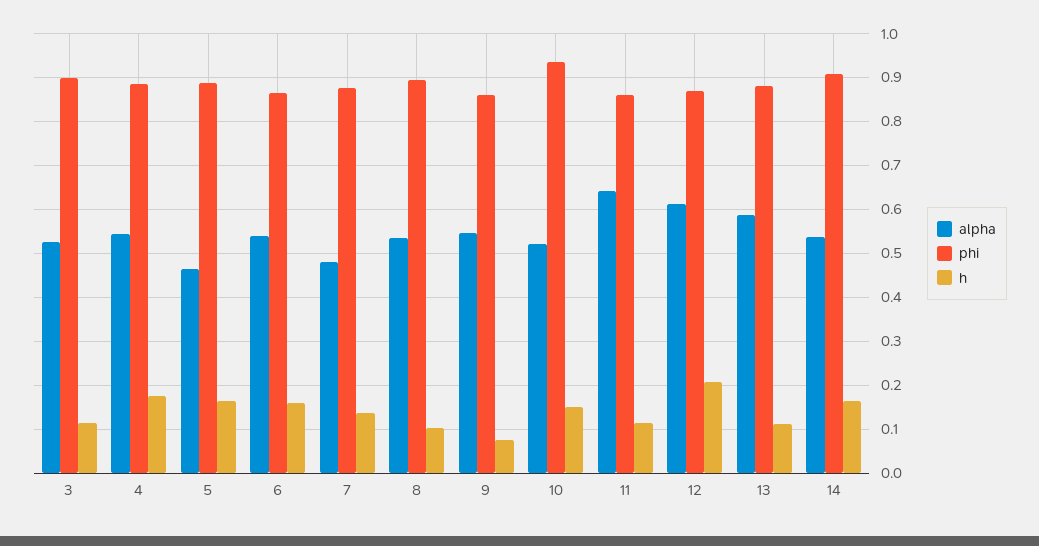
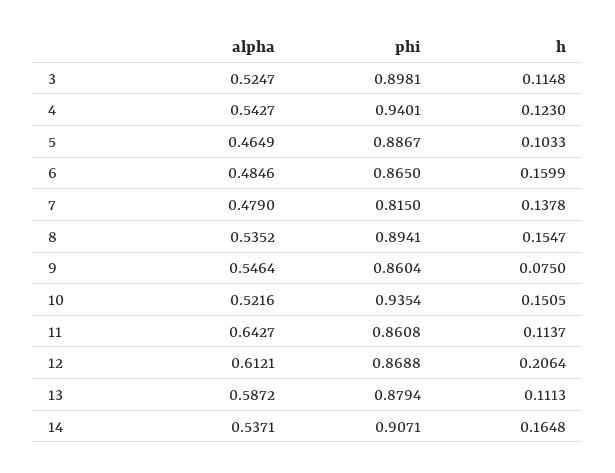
phi, 4: 0.88 -> 0.9401
h, 4: 0.18 -> 0.123
h, 5: 0.16 -> 0.1033
alpha, 6: 0.54 -> 0.4846
phi, 7: 0.88 -> 0.815
h, 8: 0.1 -> 0.1547

